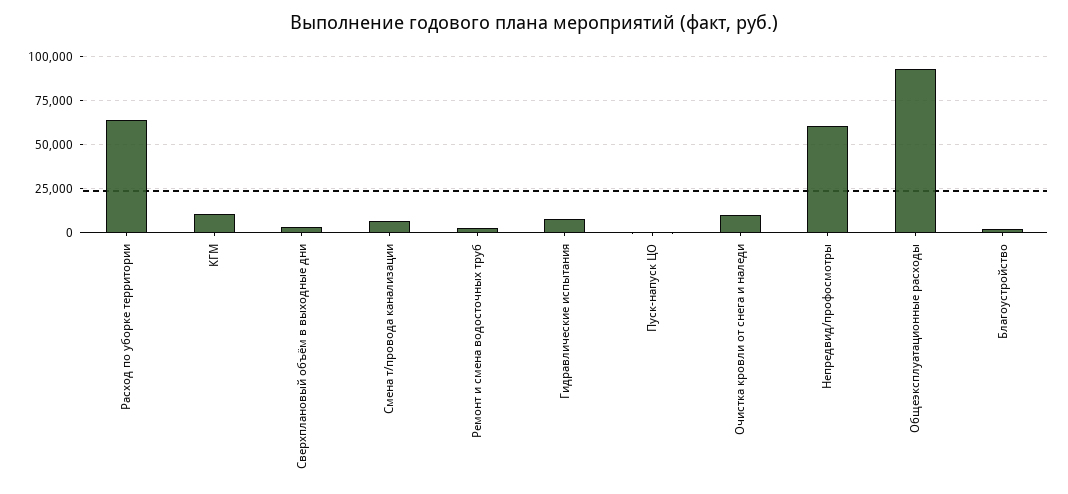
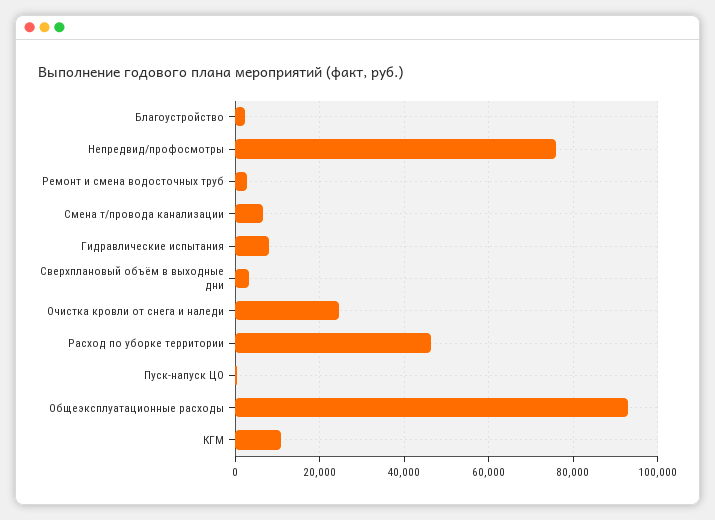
Расход по уборке территории: 65000 -> 46000
Очистка кровли от снега и наледи: 10000 -> 24000
Непредвид/профосмотры: 60000 -> 76000

